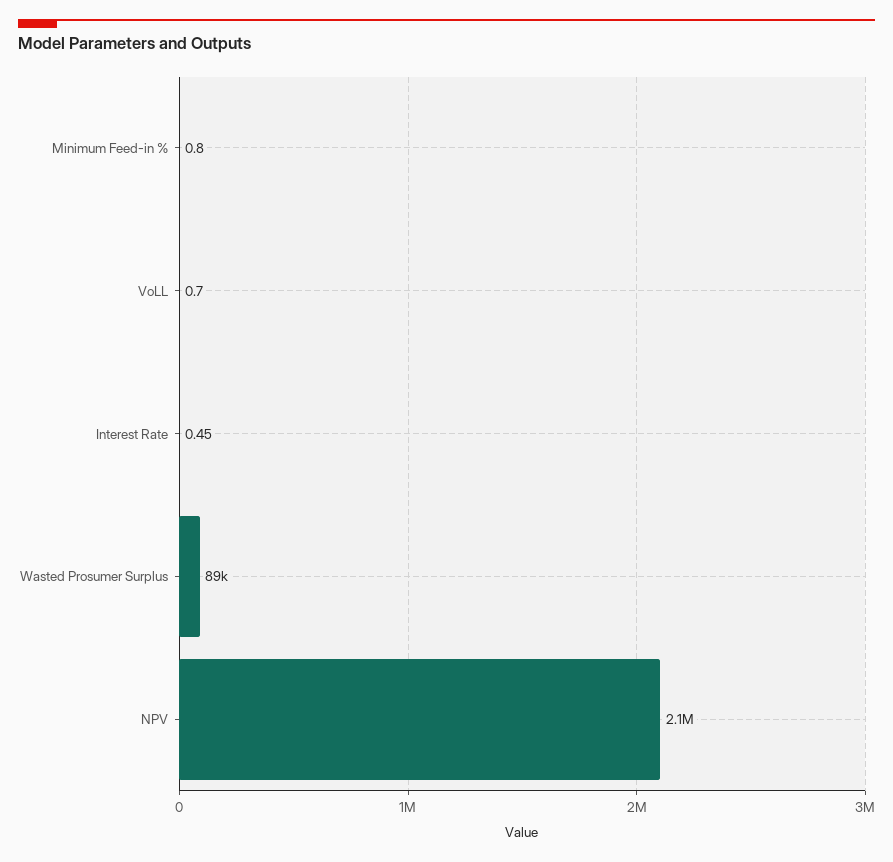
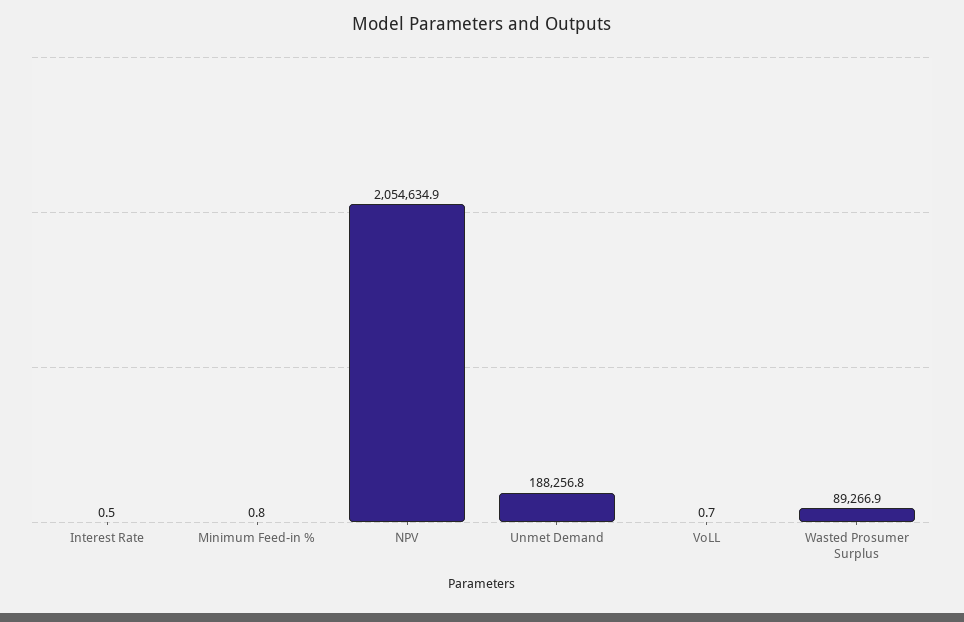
Unmet Demand: none -> 188256.8

